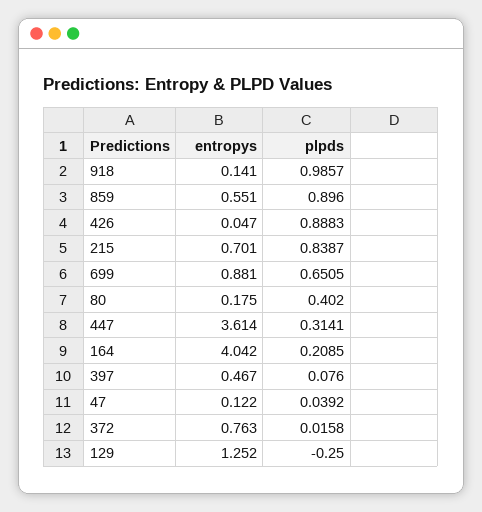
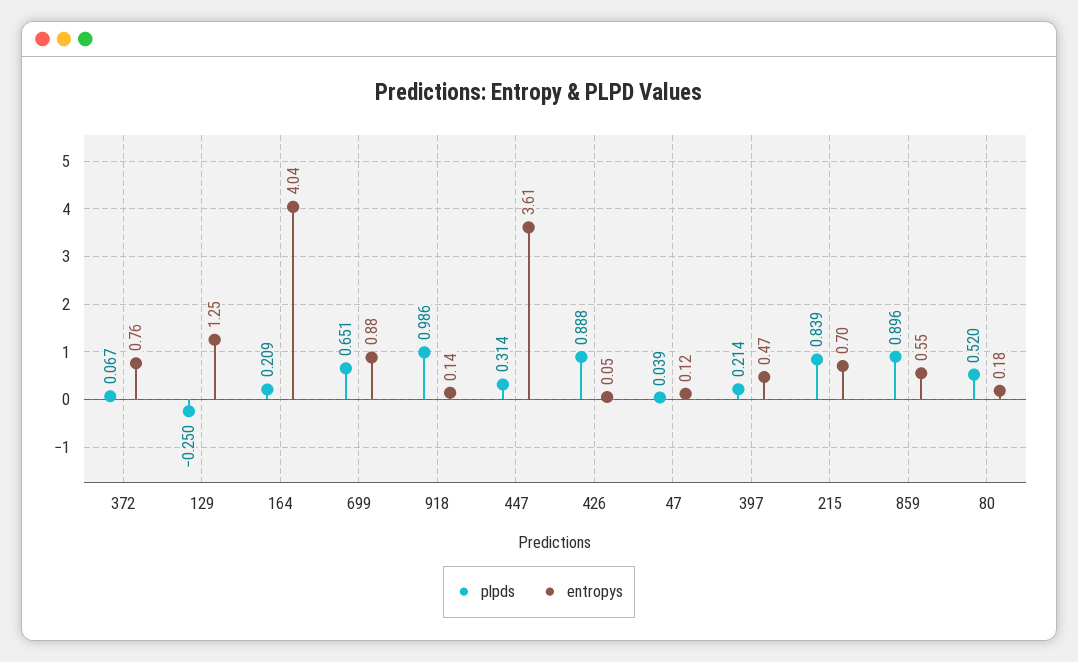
plpds, 80: 0.402 -> 0.52
plpds, 397: 0.076 -> 0.214
plpds, 372: 0.0158 -> 0.067

